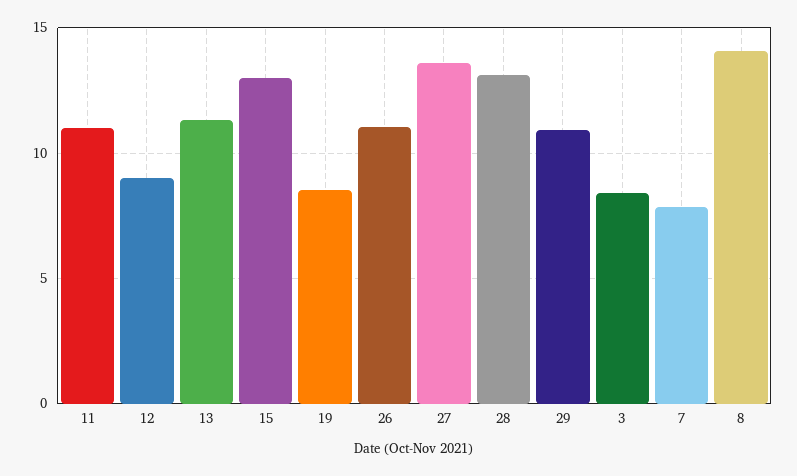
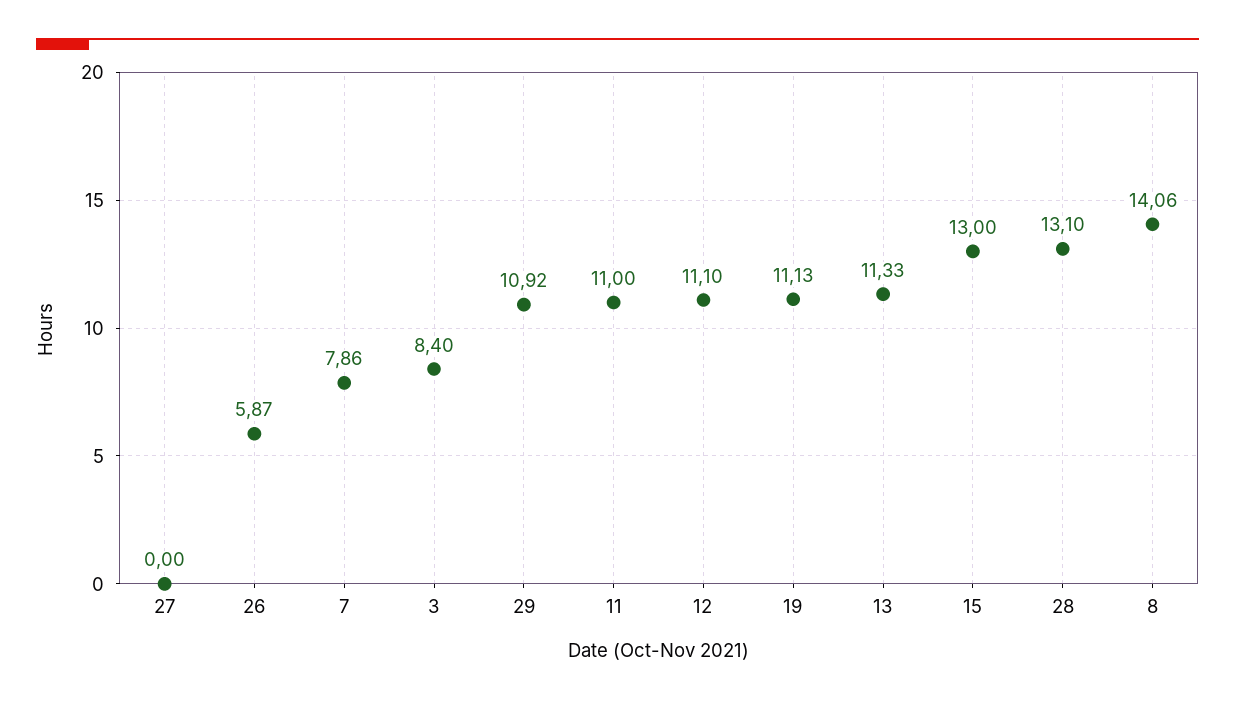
12: 9 -> 11.1
19: 8.5 -> 11.13
26: 11 -> 5.87
27: 13.5 -> 0

